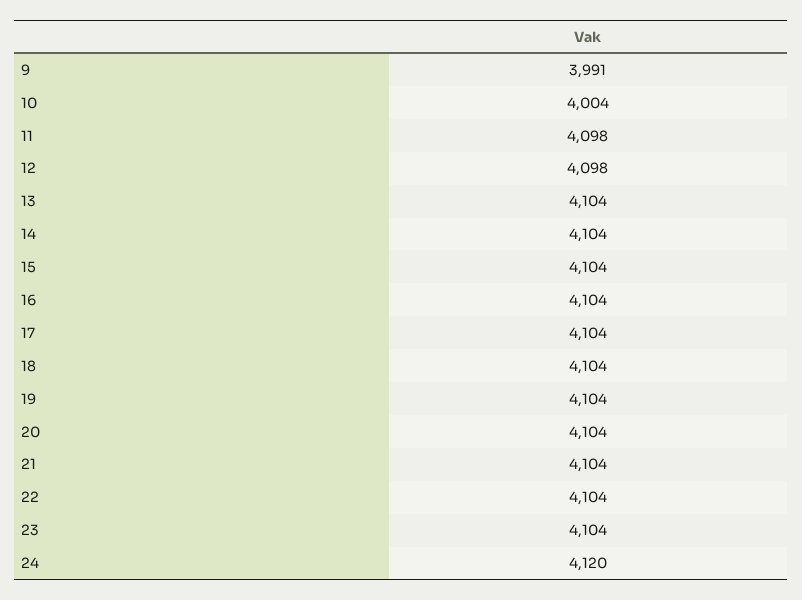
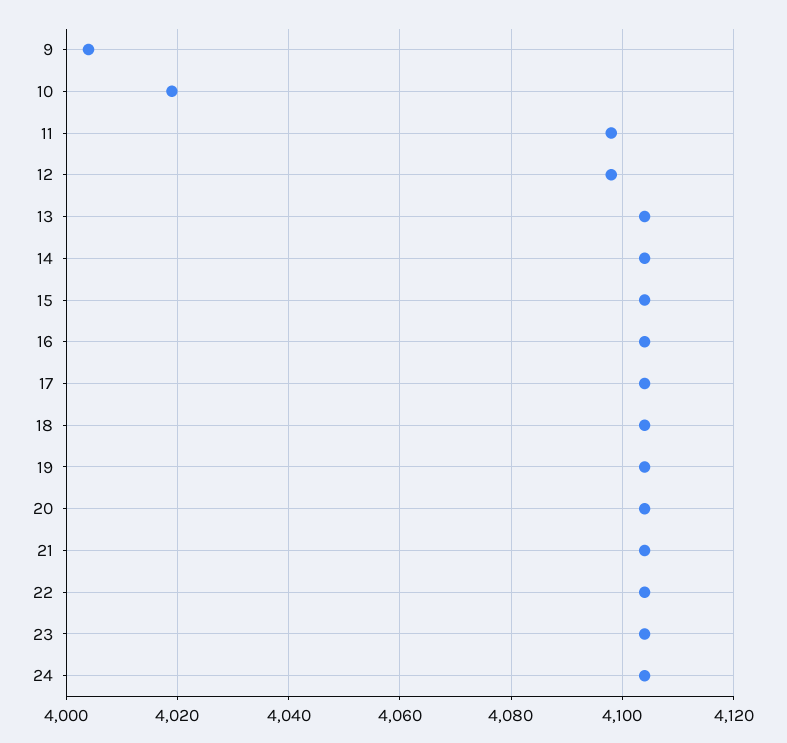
9: 3991 -> 4005
10: 4004 -> 4020
24: 4120 -> 4105

